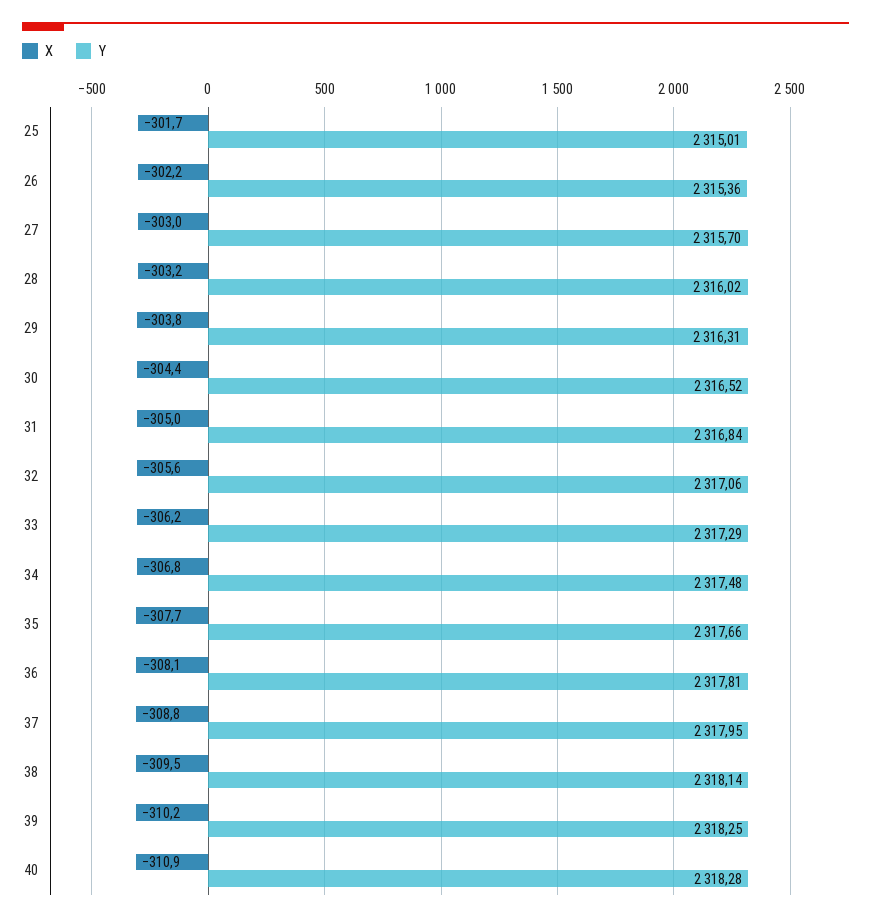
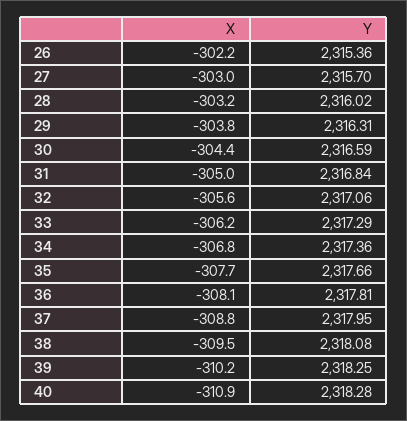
X, 25: -301.7 -> none
Y, 25: 2315.01 -> none
Y, 30: 2316.52 -> 2316.59
Y, 34: 2317.48 -> 2317.36
Y, 38: 2318.14 -> 2318.08

